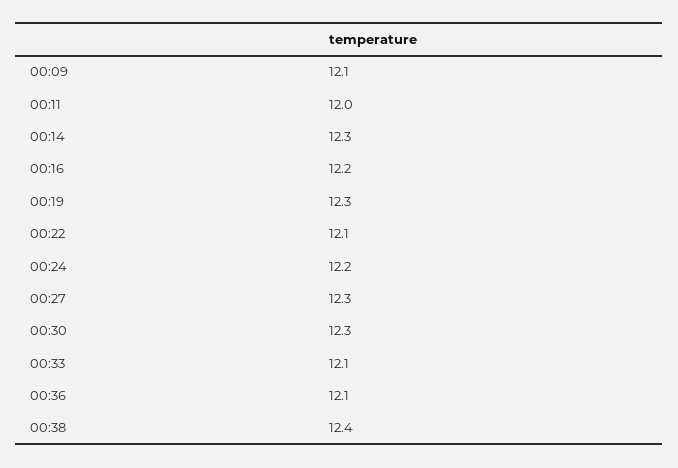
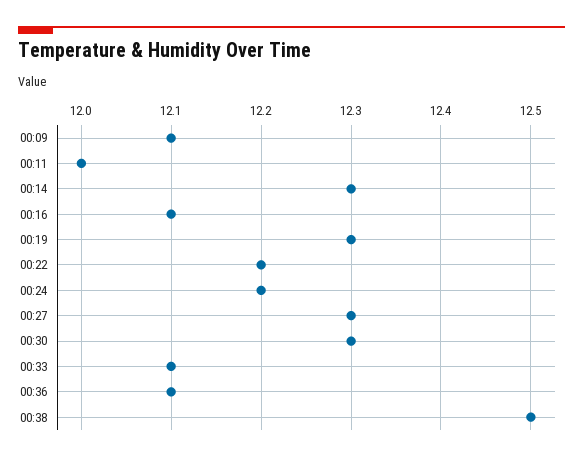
00:16: 12.2 -> 12.1
00:22: 12.1 -> 12.2
00:38: 12.4 -> 12.5

